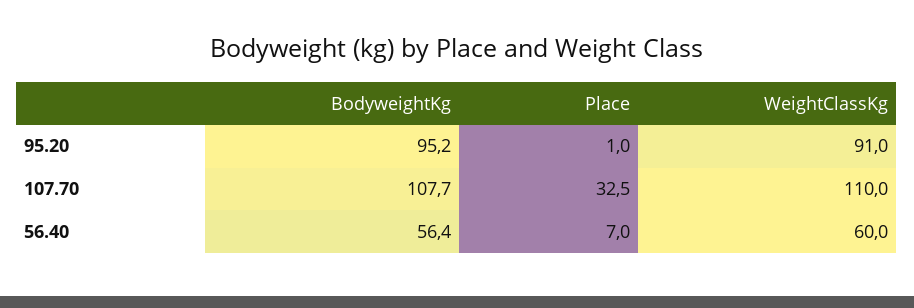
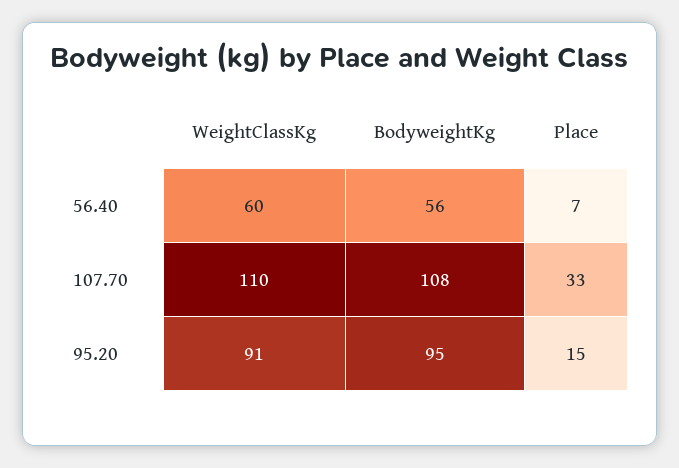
Place, 95.20: 1 -> 15

